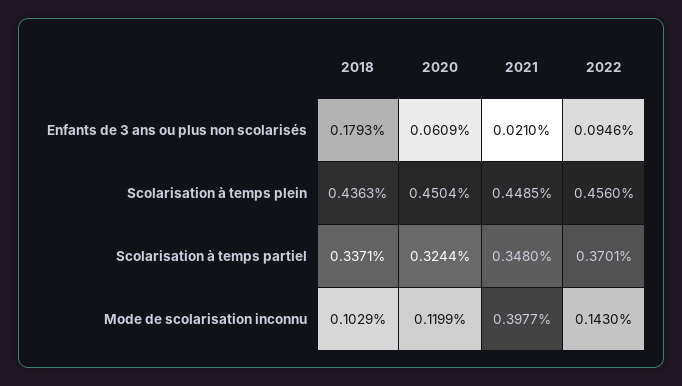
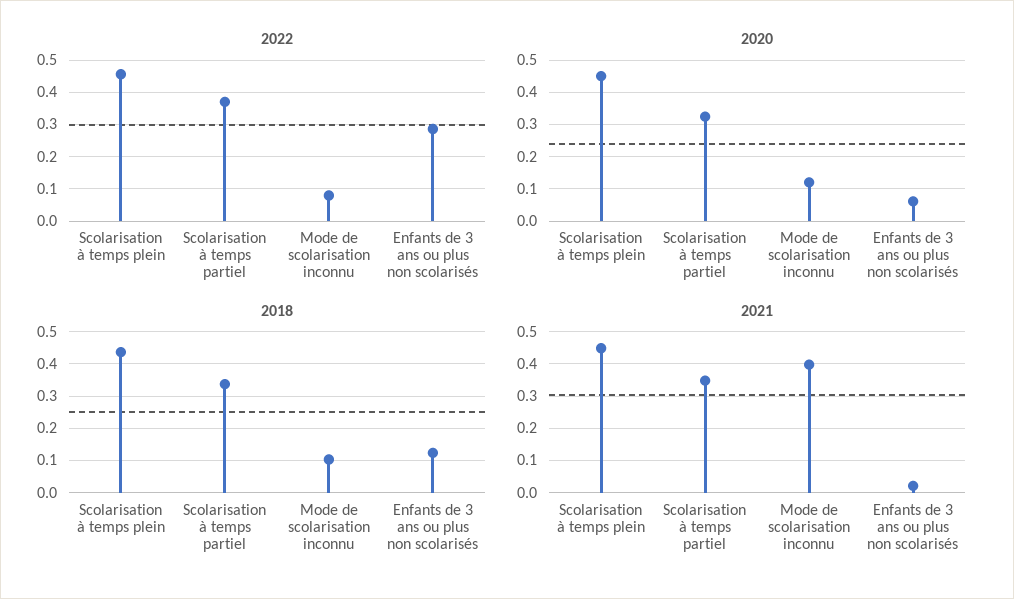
2018, Enfants de 3 ans ou plus non scolarisés: 0.1793 -> 0.12
2022, Enfants de 3 ans ou plus non scolarisés: 0.0946 -> 0.28
2022, Mode de scolarisation inconnu: 0.143 -> 0.08

